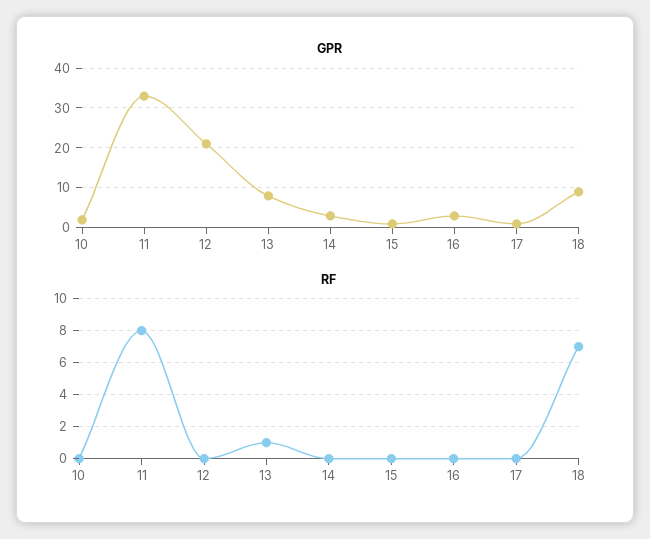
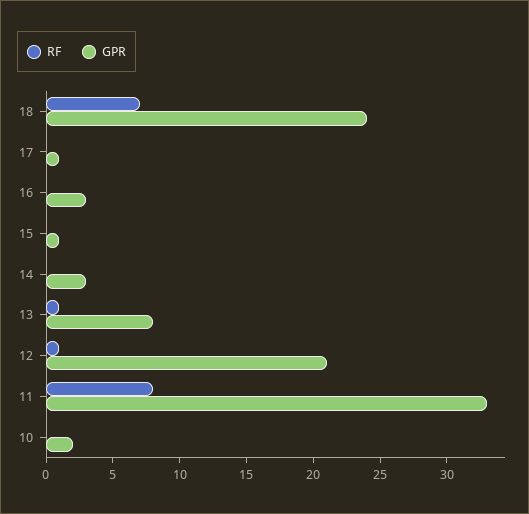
GPR, 18: 10 -> 24
RF, 12: 0 -> 1

